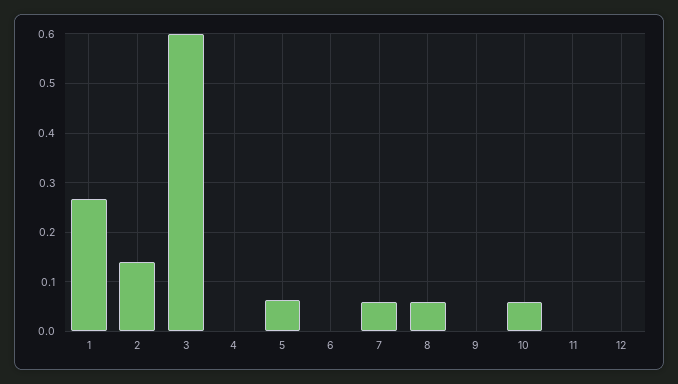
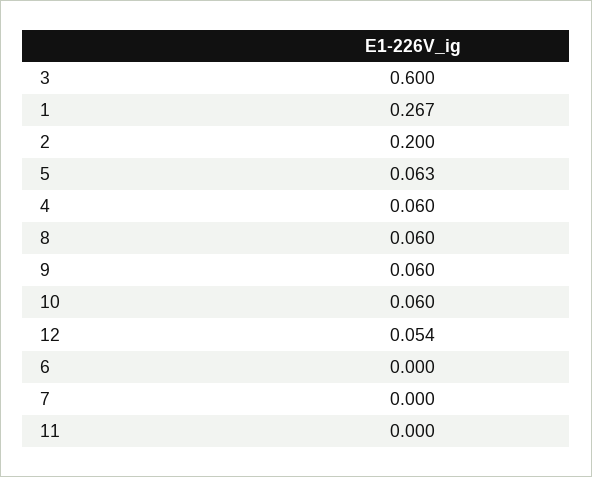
2: 0.14 -> 0.2
4: 0 -> 0.06
7: 0.06 -> 0
9: 0 -> 0.06
12: 0 -> 0.054

